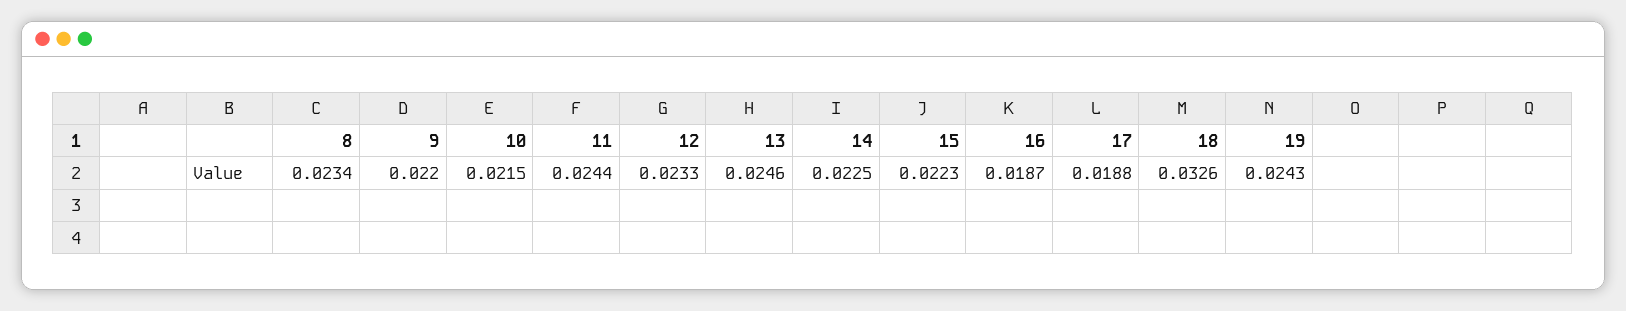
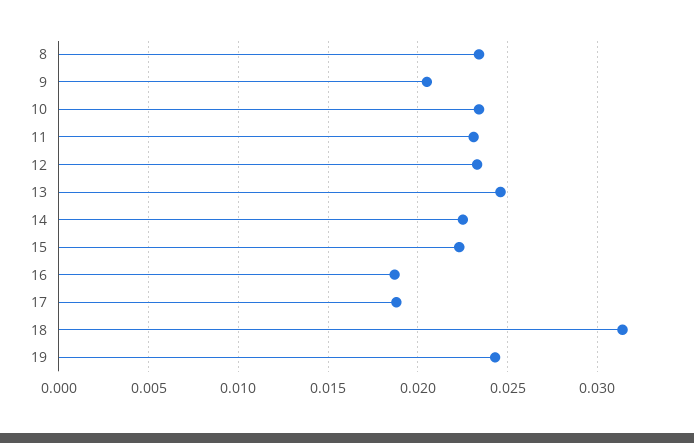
9: 0.022 -> 0.0205
10: 0.0215 -> 0.0235
11: 0.0244 -> 0.023
18: 0.0326 -> 0.0315

